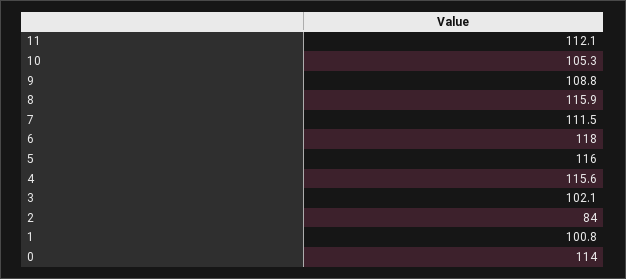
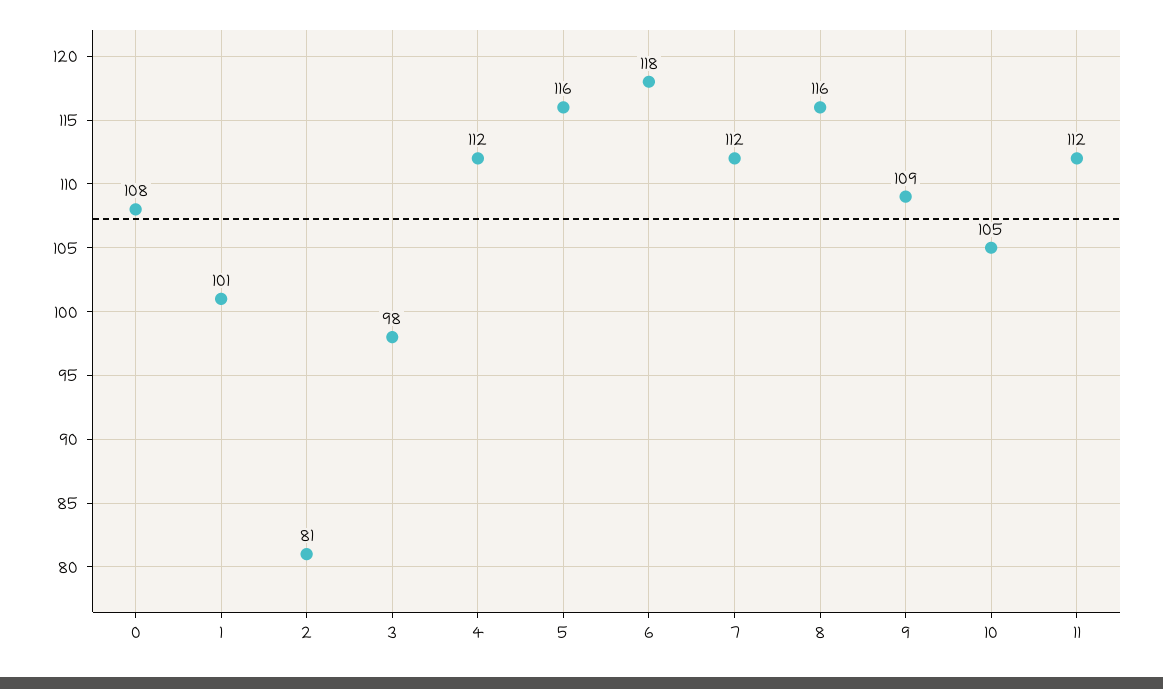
4: 115.6 -> 112
3: 102.1 -> 98
2: 84 -> 81
0: 114 -> 108

